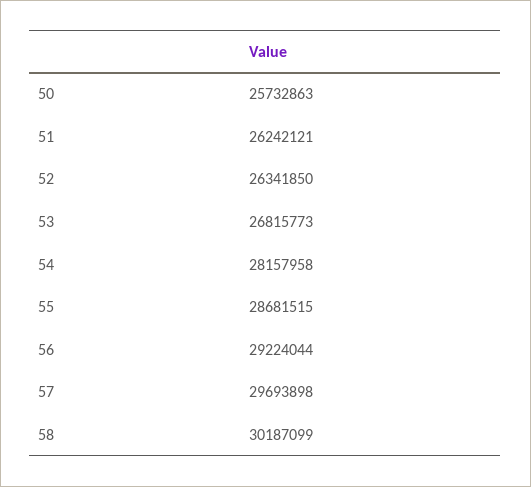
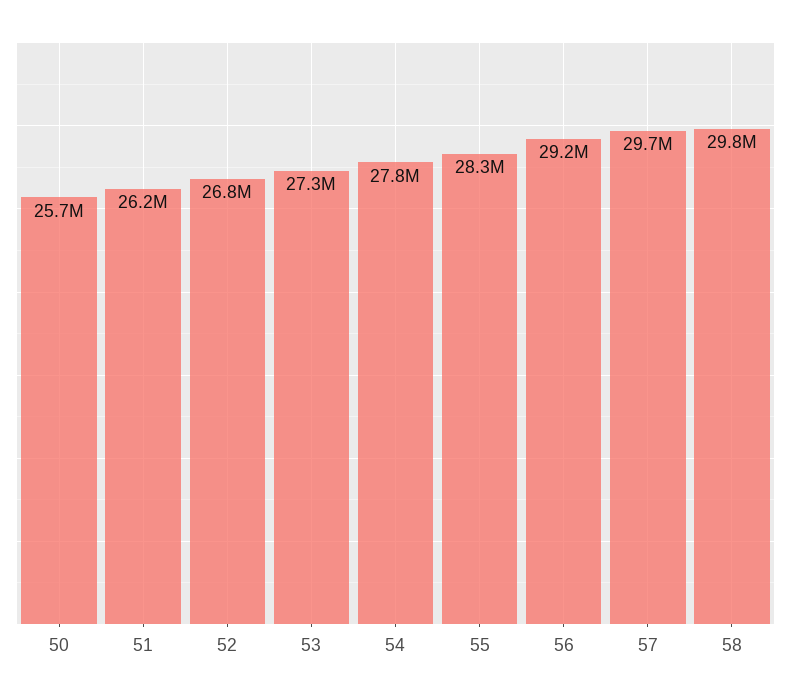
52: 26341850 -> 26800000
53: 26815773 -> 27300000
54: 28157958 -> 27800000
55: 28681515 -> 28300000
58: 30187099 -> 29800000

